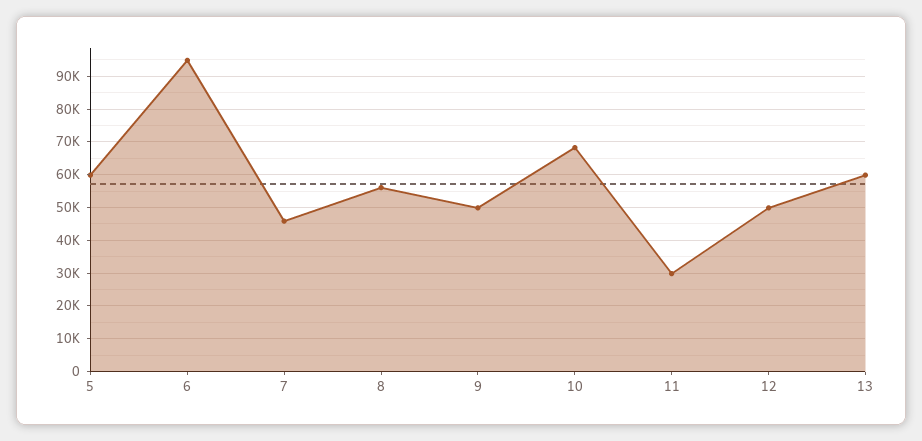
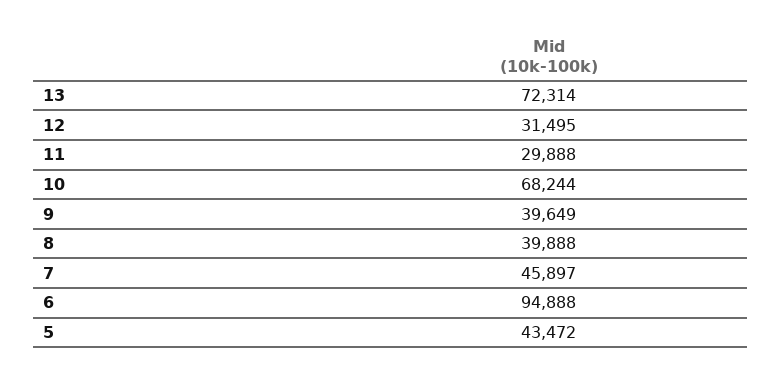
5: 60000 -> 43472
8: 56000 -> 39888
9: 50000 -> 39649
12: 50000 -> 31495
13: 60000 -> 72314

